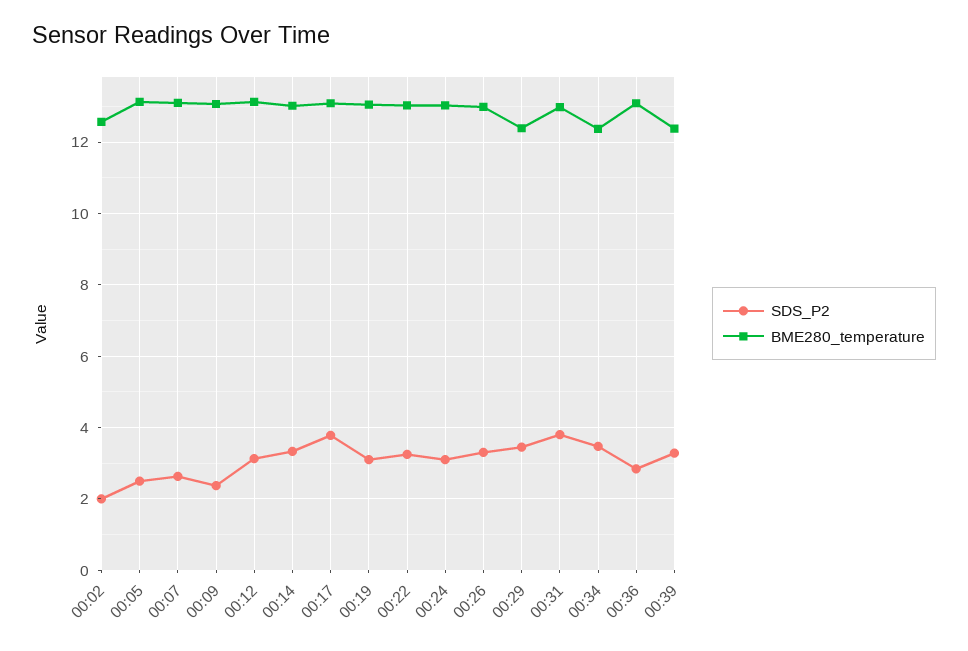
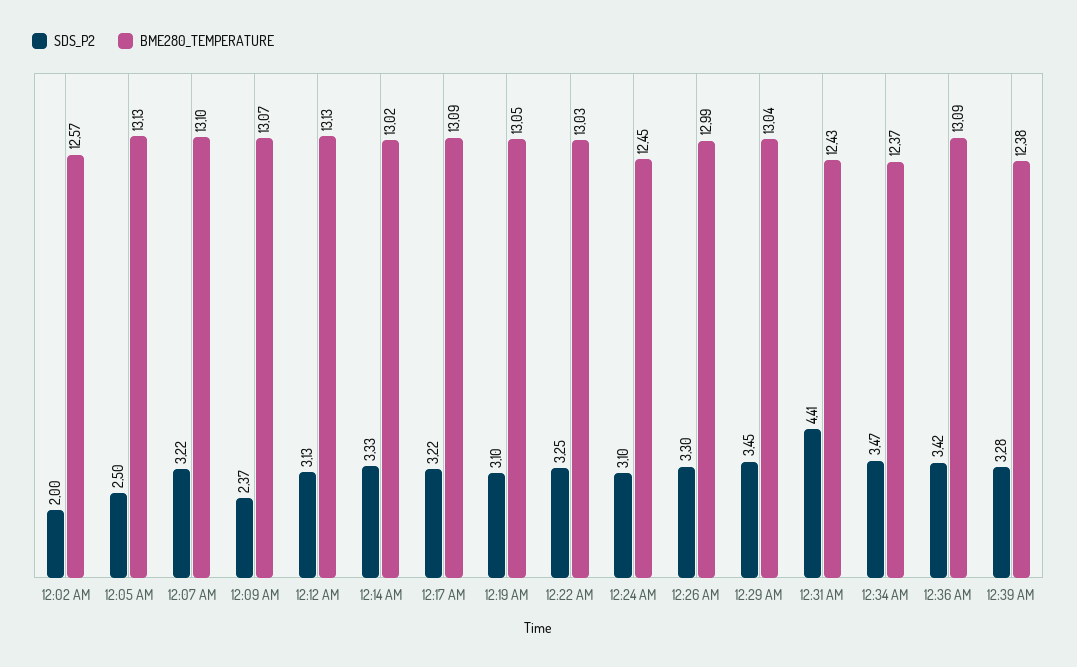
SDS_P2, 00:07: 2.6 -> 3.22
SDS_P2, 00:17: 3.8 -> 3.22
BME280_temperature, 00:24: 13 -> 12.45
BME280_temperature, 00:29: 12.4 -> 13.04
SDS_P2, 00:31: 3.8 -> 4.41
BME280_temperature, 00:31: 13 -> 12.43
SDS_P2, 00:36: 2.8 -> 3.42

